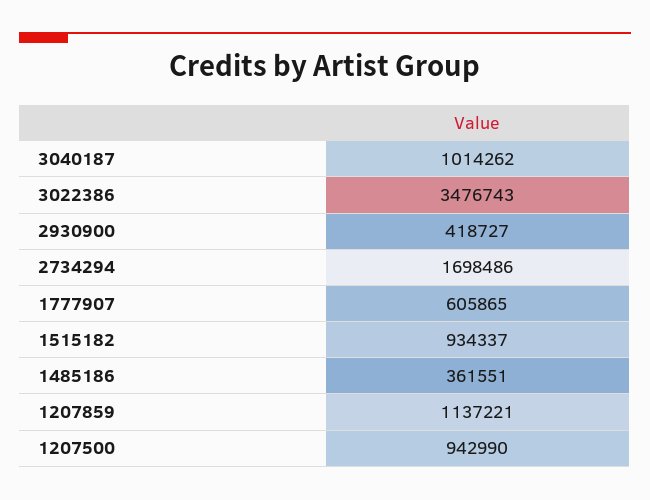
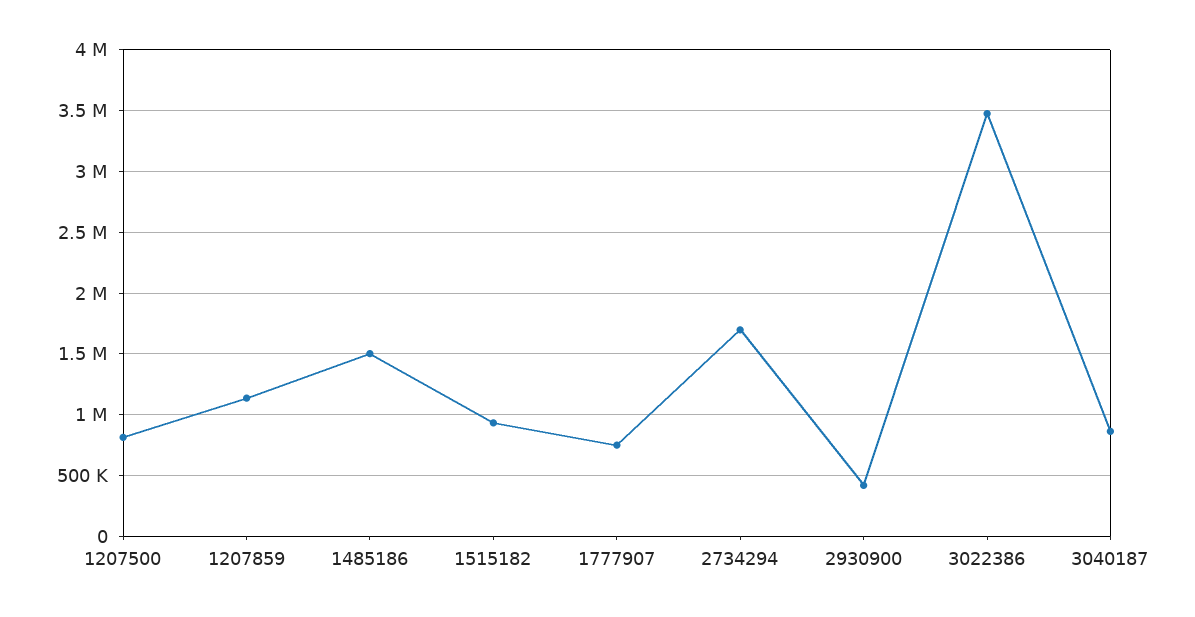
3040187: 1014262 -> 850000
1777907: 605865 -> 750000
1485186: 361551 -> 1500000
1207500: 942990 -> 800000

